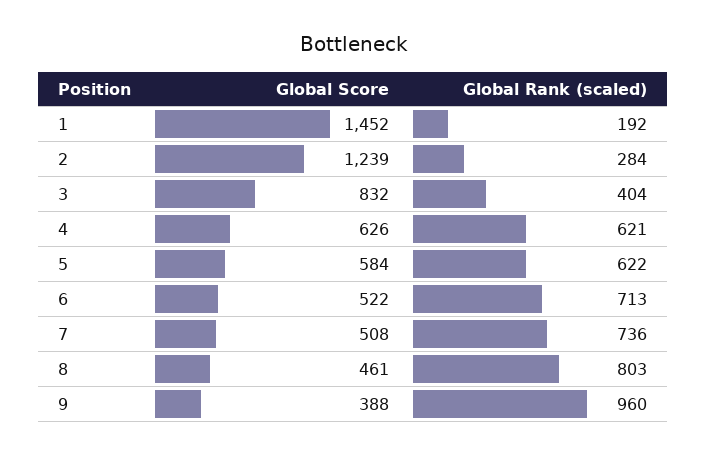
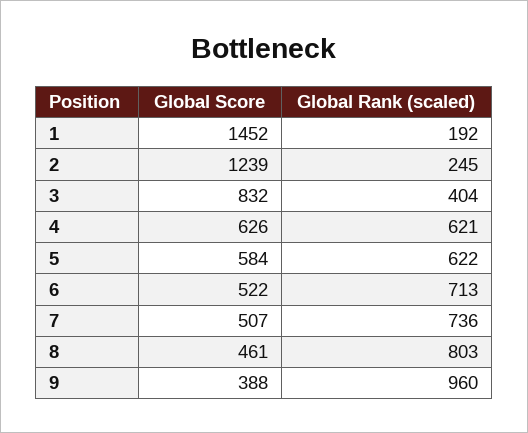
Global Rank (scaled), 2: 284 -> 245
Global Score, 7: 508 -> 507

